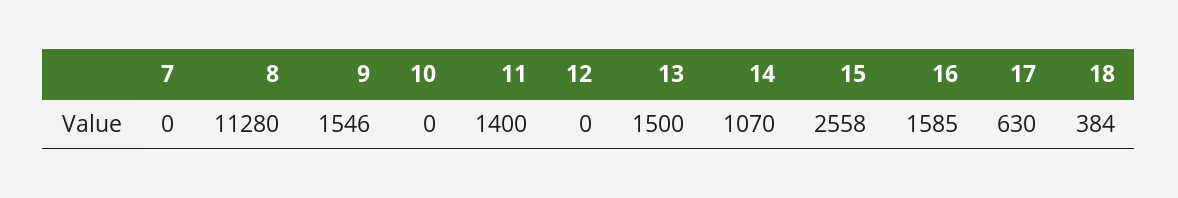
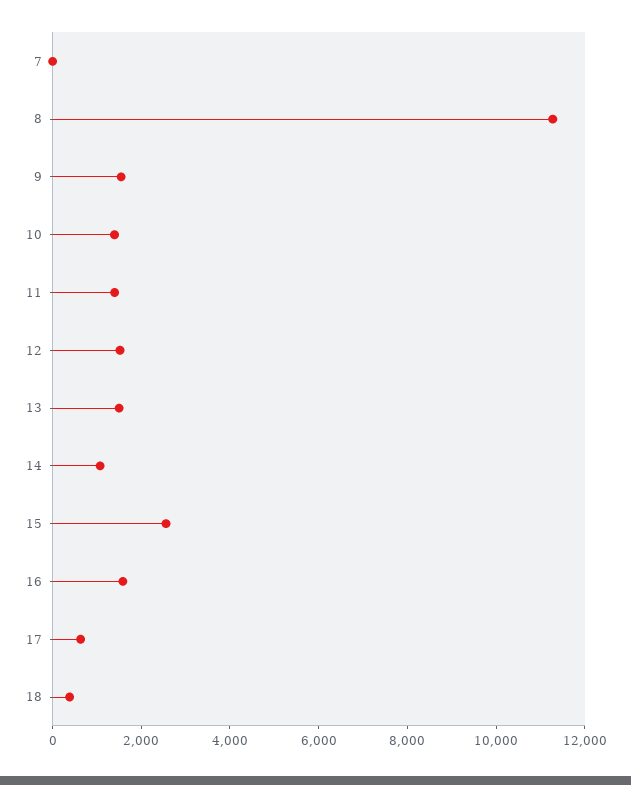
10: 0 -> 1500
12: 0 -> 1500

